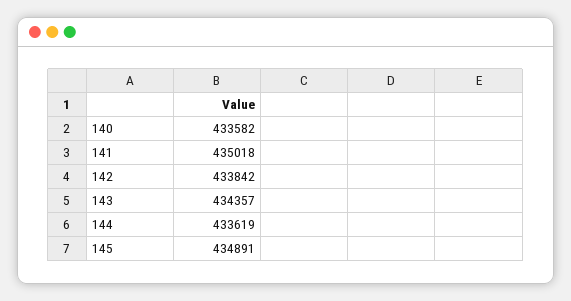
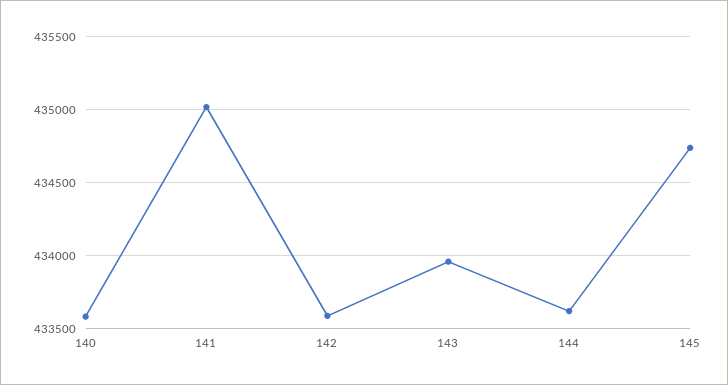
142: 433842 -> 433600
143: 434357 -> 433950
145: 434891 -> 434750

